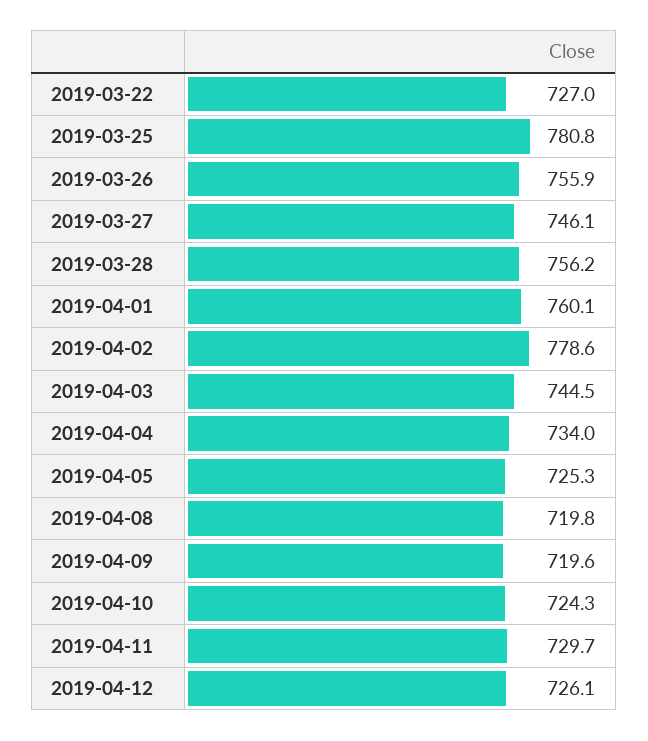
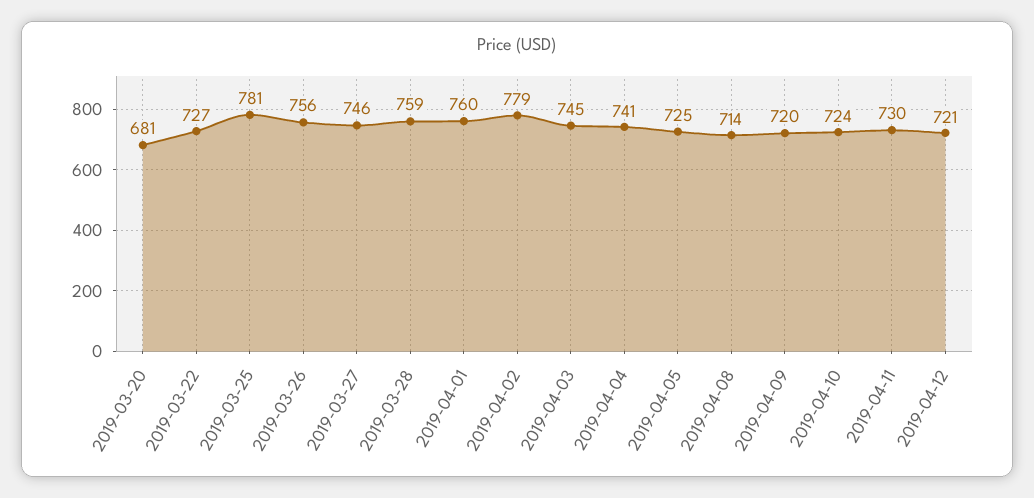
2019-03-28: 756.2 -> 759
2019-04-04: 734 -> 741
2019-04-08: 719.8 -> 714
2019-04-12: 726.1 -> 721
2019-03-20: none -> 681

